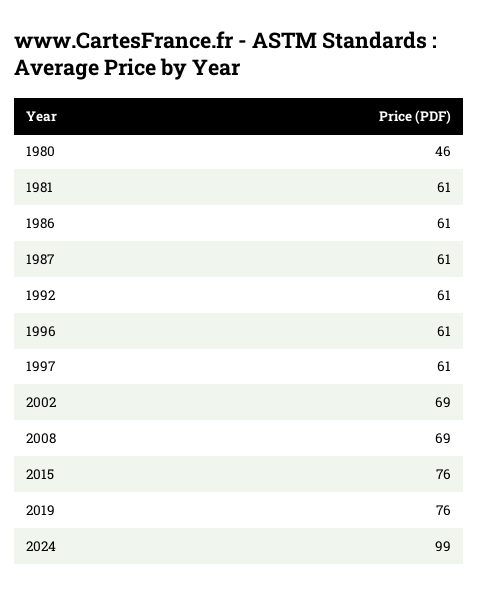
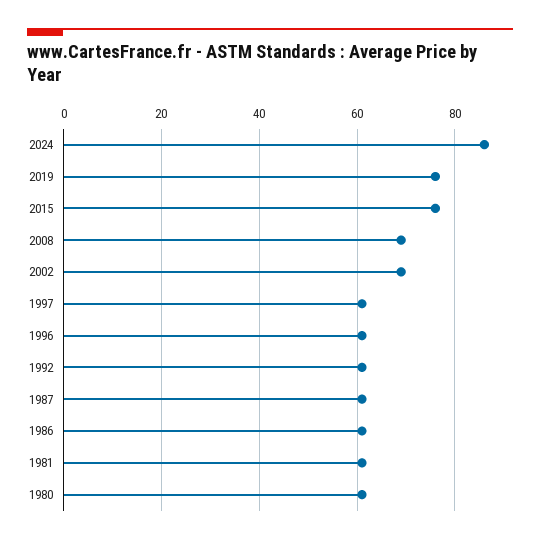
1980: 46 -> 60
2024: 99 -> 85

